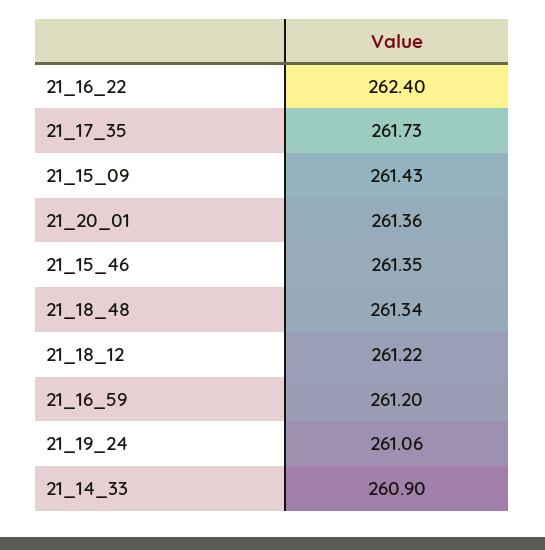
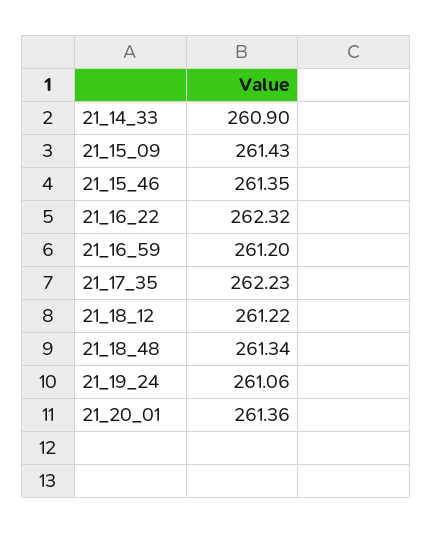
21_16_22: 262.4 -> 262.32
21_17_35: 261.73 -> 262.23

